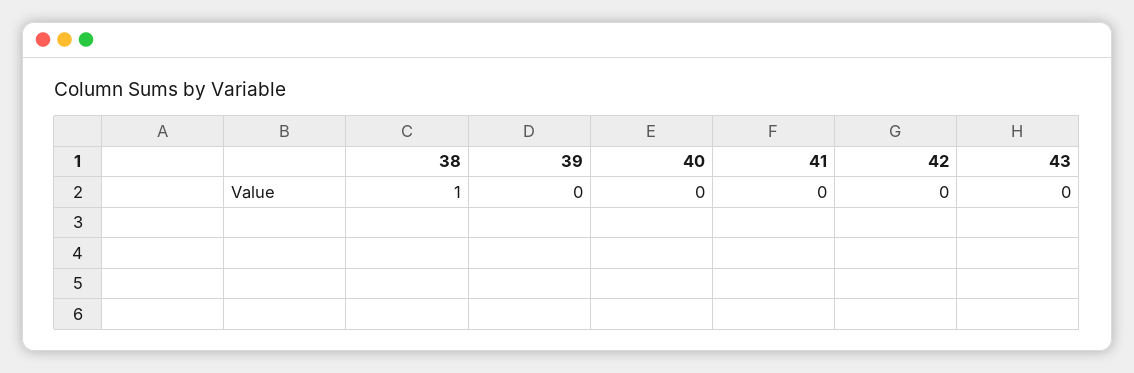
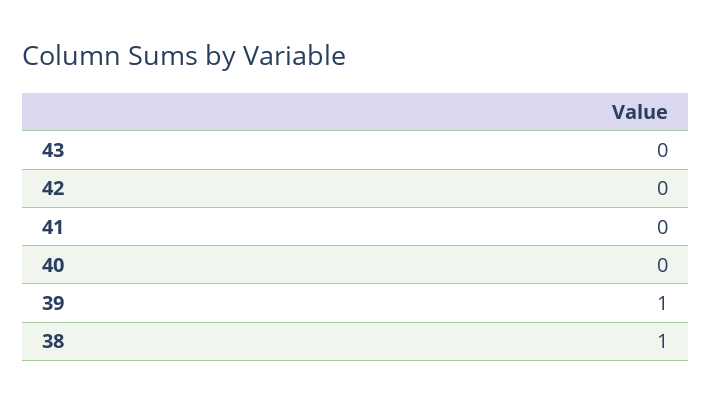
39: 0 -> 1

